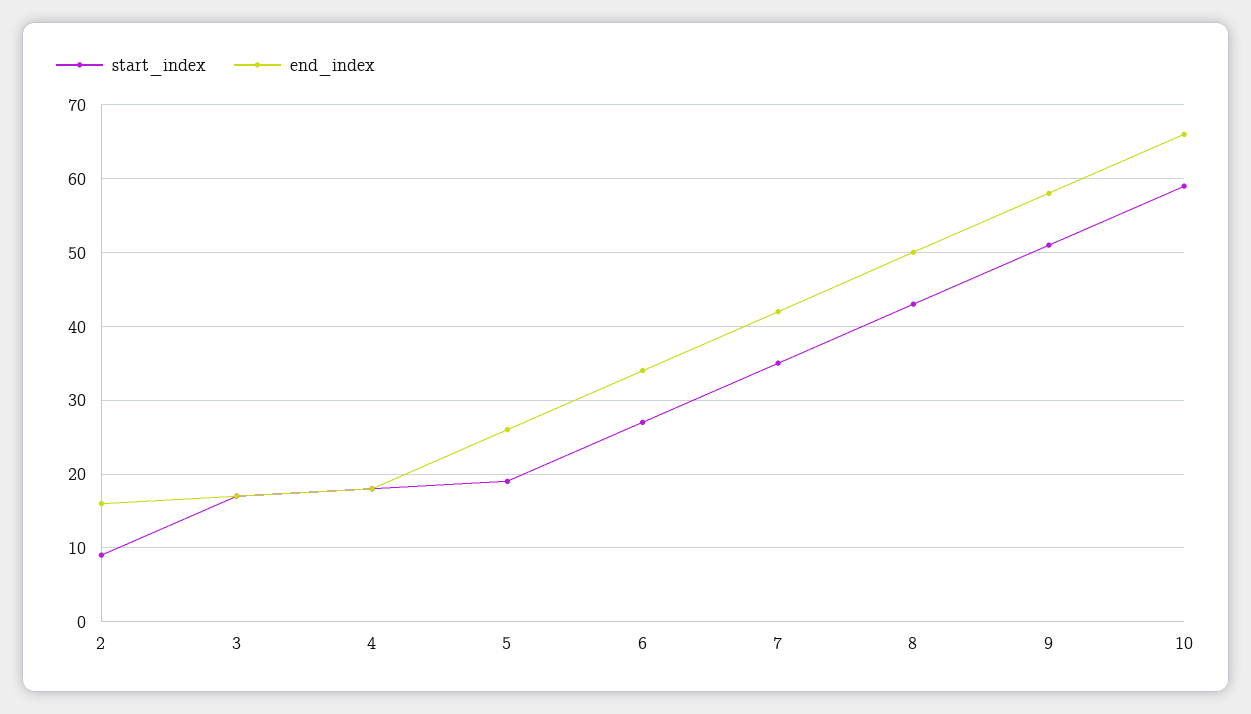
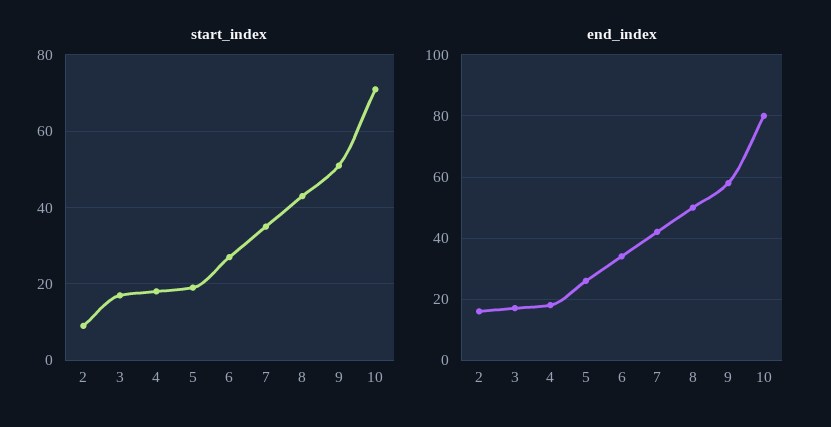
start_index, 10: 59 -> 70
end_index, 10: 66 -> 80

